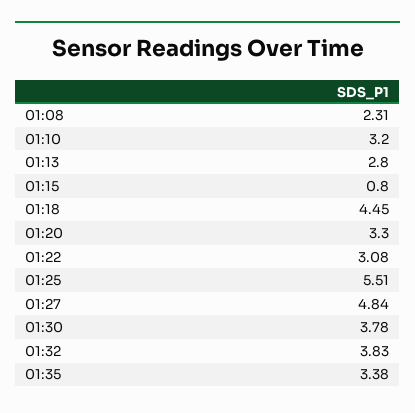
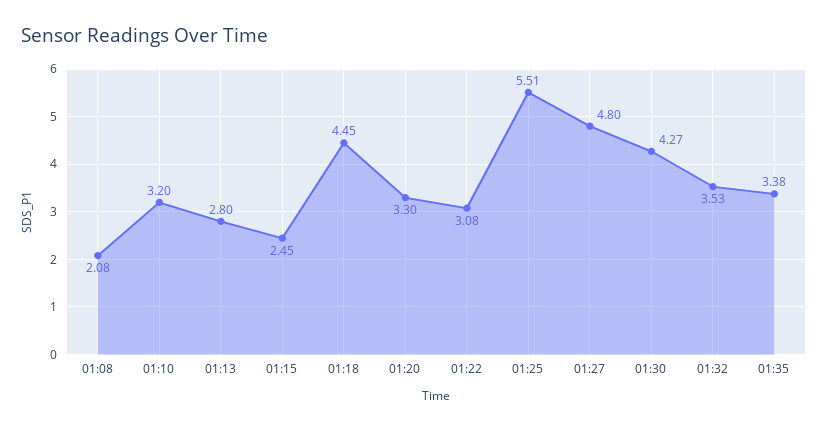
01:08: 2.31 -> 2.08
01:15: 0.8 -> 2.45
01:27: 4.84 -> 4.8
01:30: 3.78 -> 4.27
01:32: 3.83 -> 3.53

